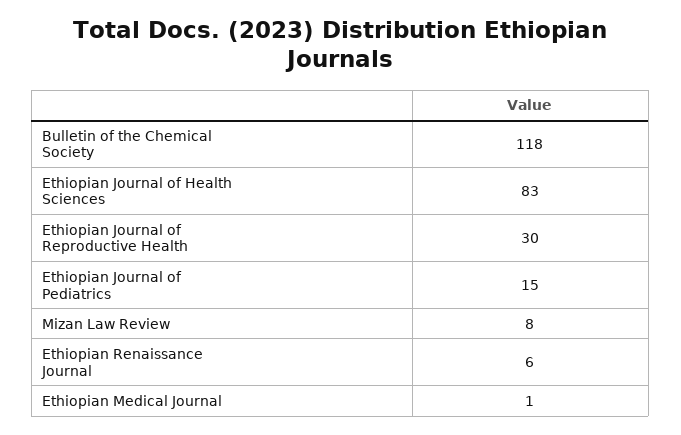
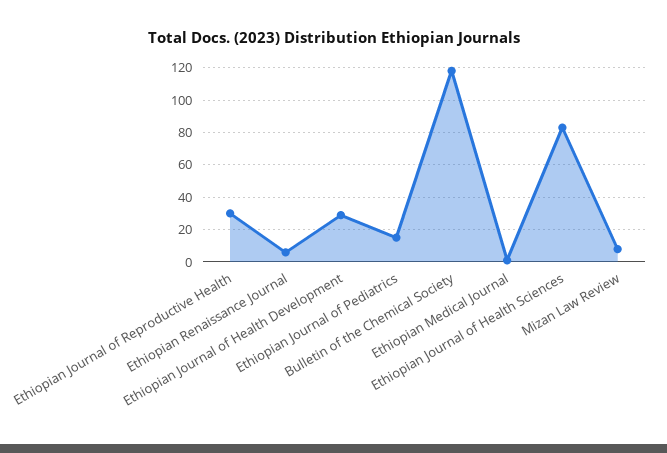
Ethiopian Journal of Health Development: none -> 30

